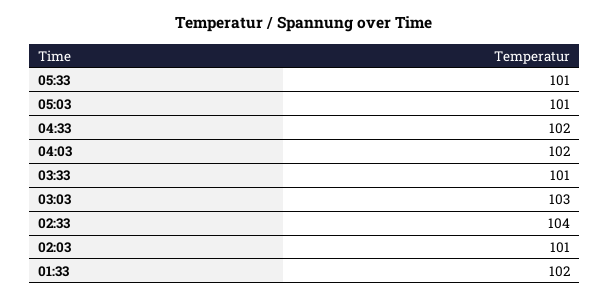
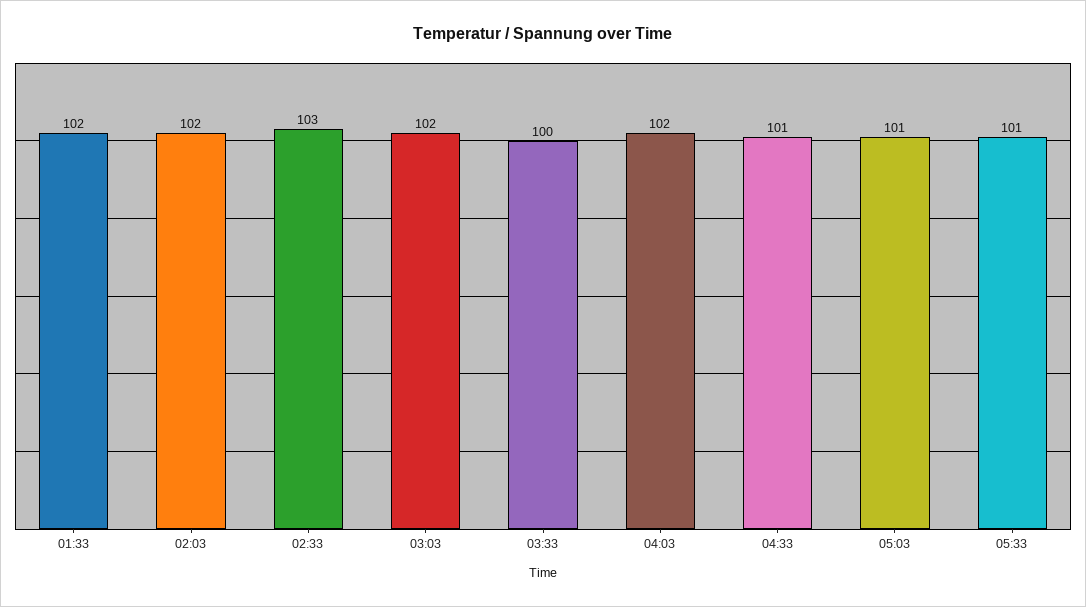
04:33: 102 -> 101
03:33: 101 -> 100
03:03: 103 -> 102
02:33: 104 -> 103
02:03: 101 -> 102

